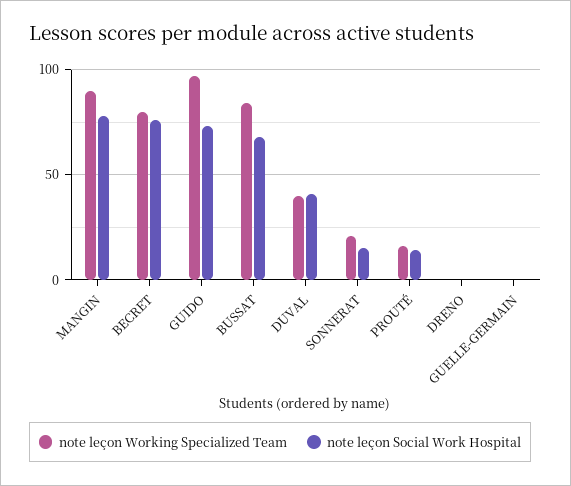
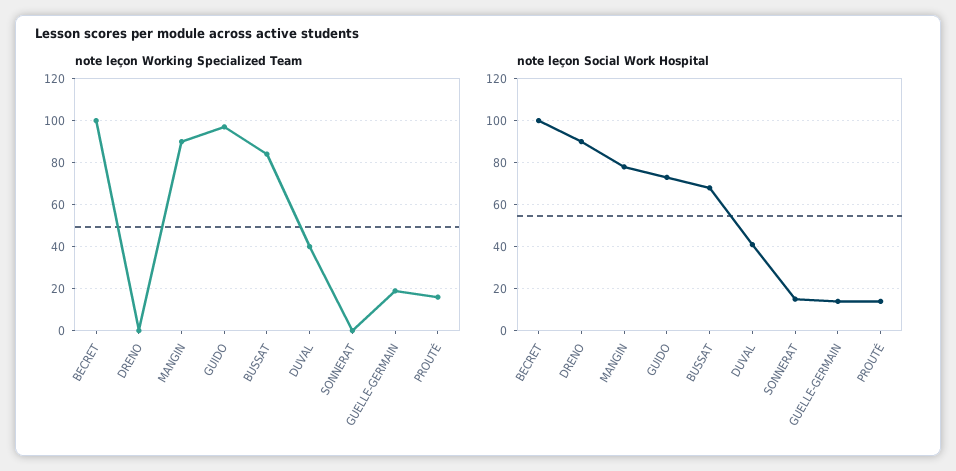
note leçon Working Specialized Team, BECRET: 80 -> 100
note leçon Social Work Hospital, BECRET: 75 -> 100
note leçon Working Specialized Team, SONNERAT: 20 -> 0
note leçon Social Work Hospital, DRENO: 0 -> 90
note leçon Working Specialized Team, GUELLE-GERMAIN: 0 -> 20
note leçon Social Work Hospital, GUELLE-GERMAIN: 0 -> 15

